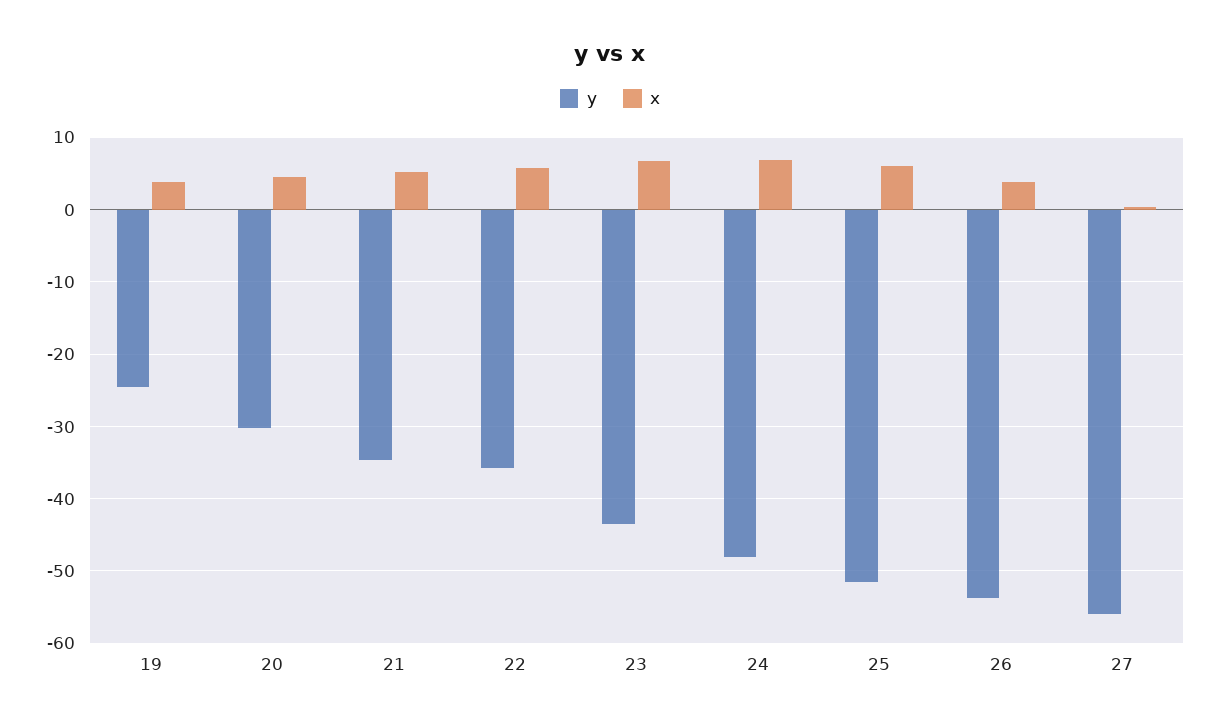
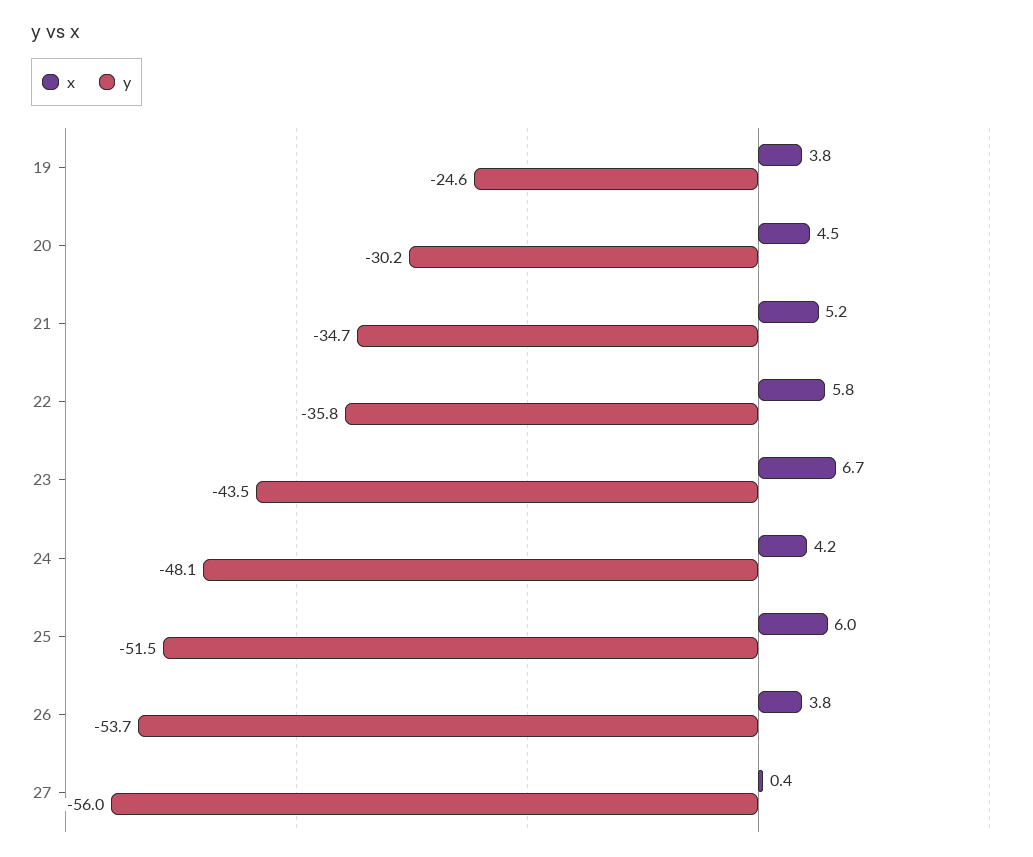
x, 24: 7 -> 4.2

